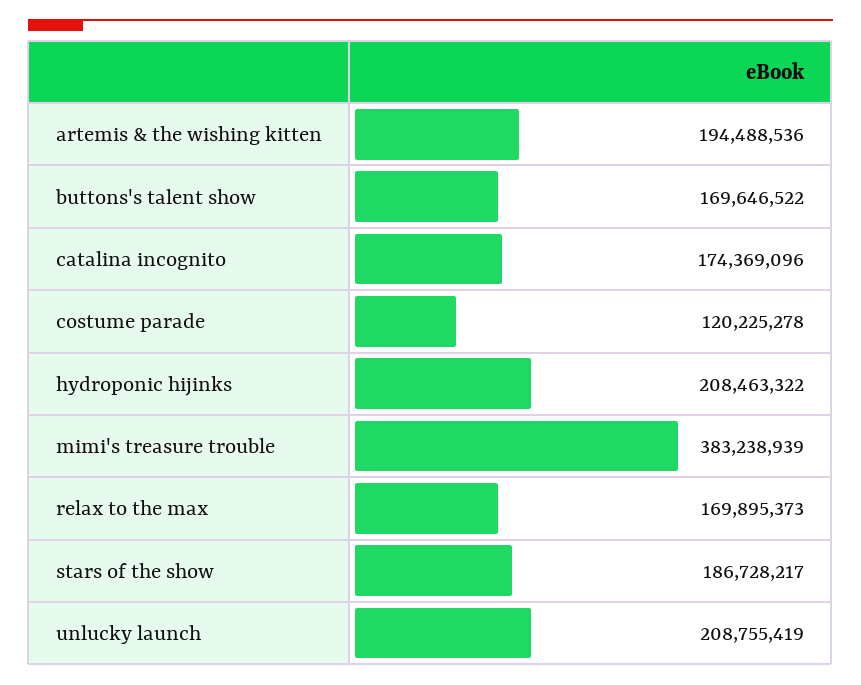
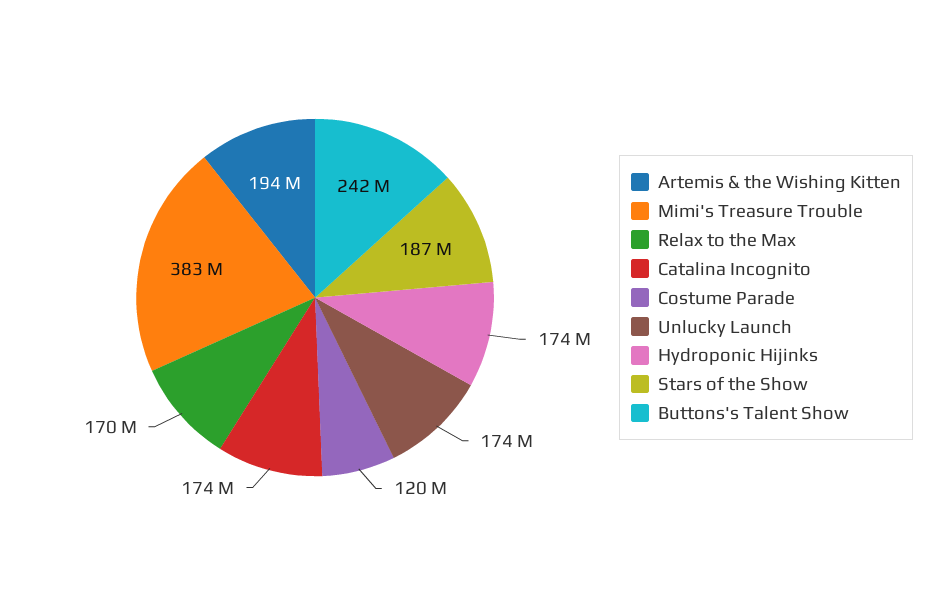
buttons's talent show: 169646522 -> 242000000
hydroponic hijinks: 208463322 -> 174000000
unlucky launch: 208755419 -> 174000000

